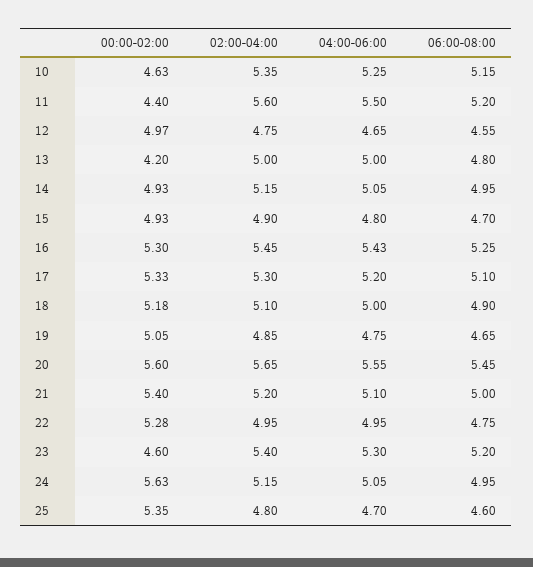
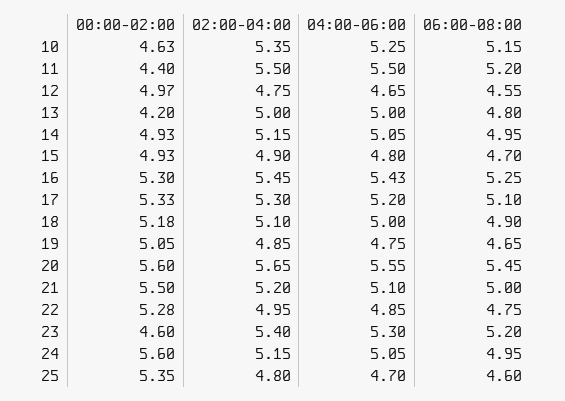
02:00-04:00, 11: 5.6 -> 5.5
00:00-02:00, 21: 5.4 -> 5.5
04:00-06:00, 22: 4.95 -> 4.85
00:00-02:00, 24: 5.63 -> 5.6

